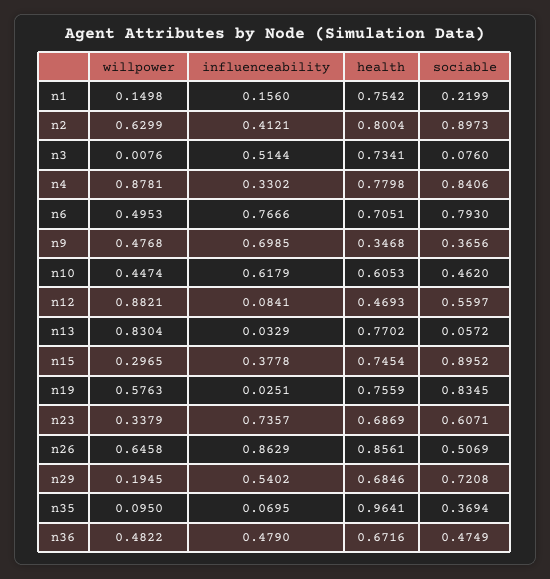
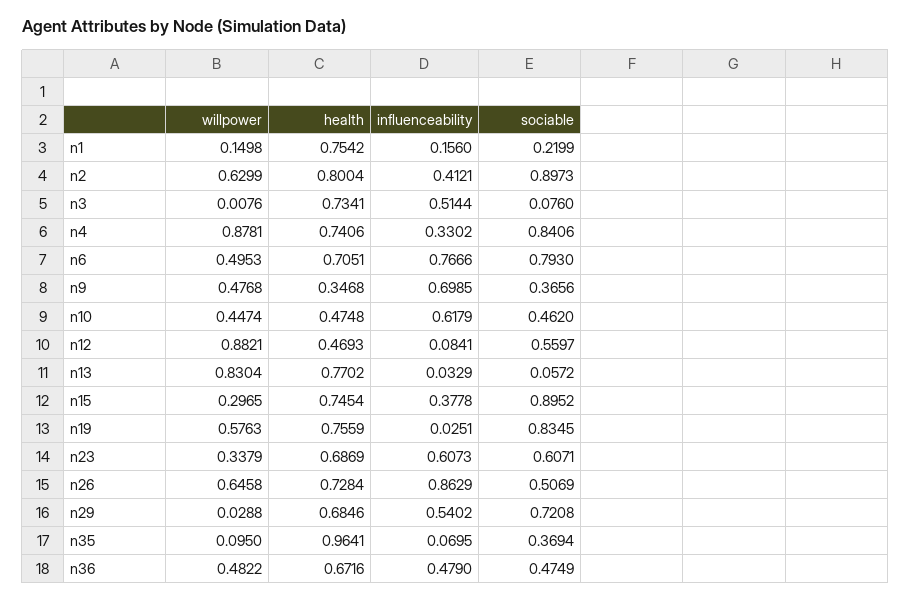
health, n4: 0.7798 -> 0.7406
health, n10: 0.6053 -> 0.4748
influenceability, n23: 0.7357 -> 0.6073
health, n26: 0.8561 -> 0.7284
willpower, n29: 0.1945 -> 0.0288

